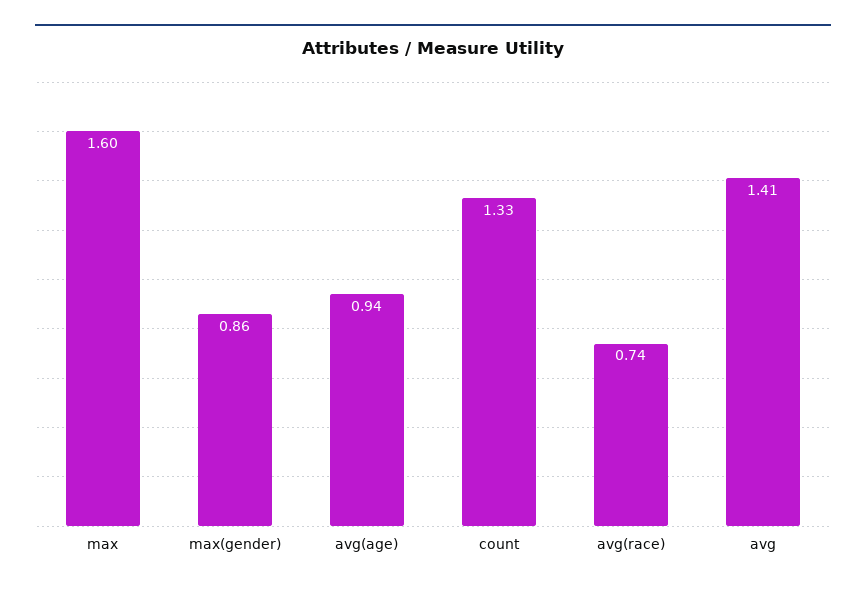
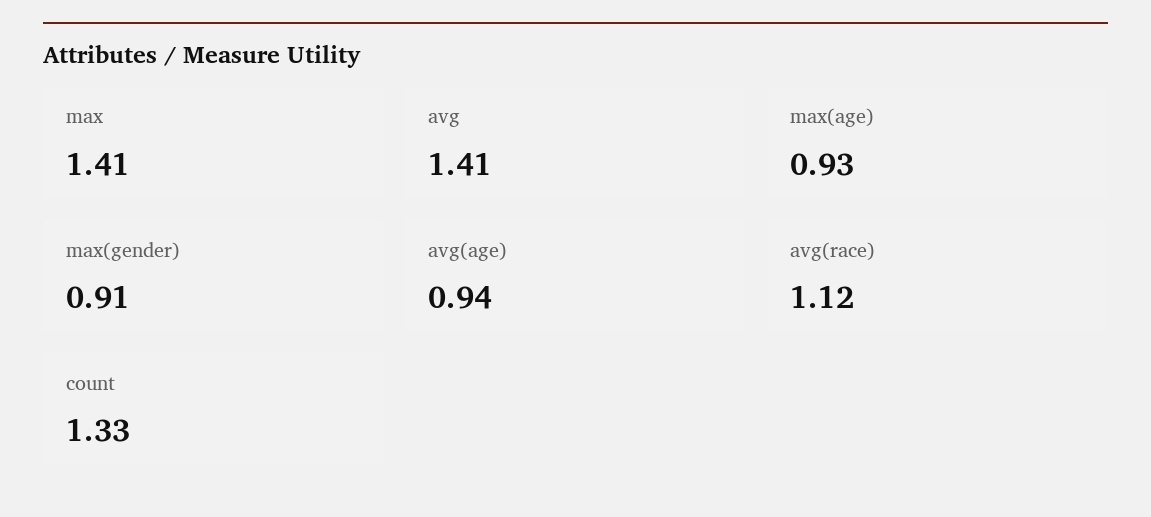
max: 1.6 -> 1.41
max(gender): 0.86 -> 0.91
avg(race): 0.74 -> 1.12
max(age): none -> 0.93

